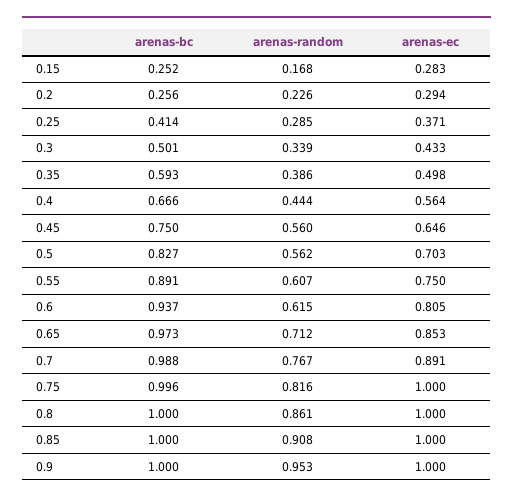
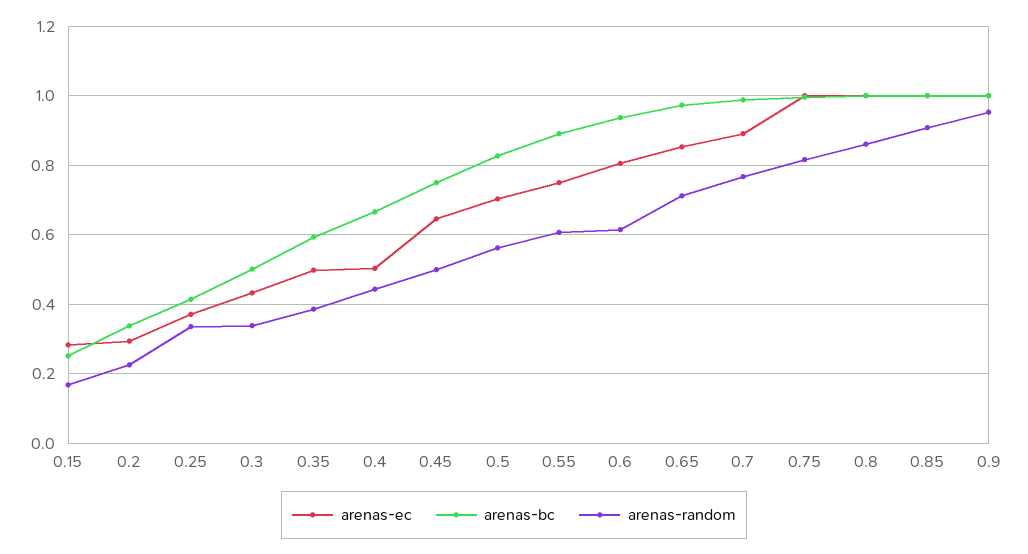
arenas-bc, 0.2: 0.256 -> 0.34
arenas-random, 0.25: 0.285 -> 0.34
arenas-ec, 0.4: 0.564 -> 0.5
arenas-random, 0.45: 0.56 -> 0.5

